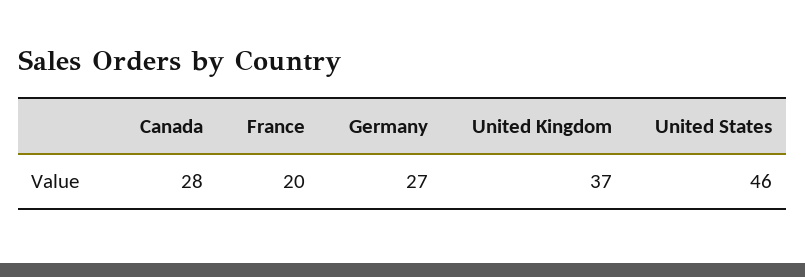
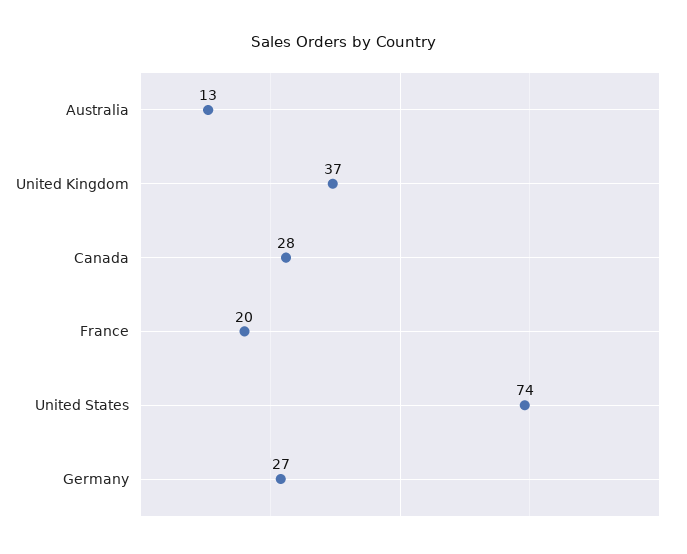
United States: 46 -> 74
Australia: none -> 13

